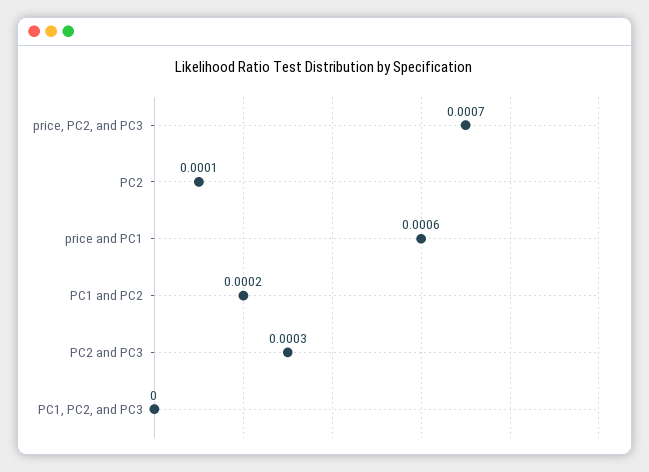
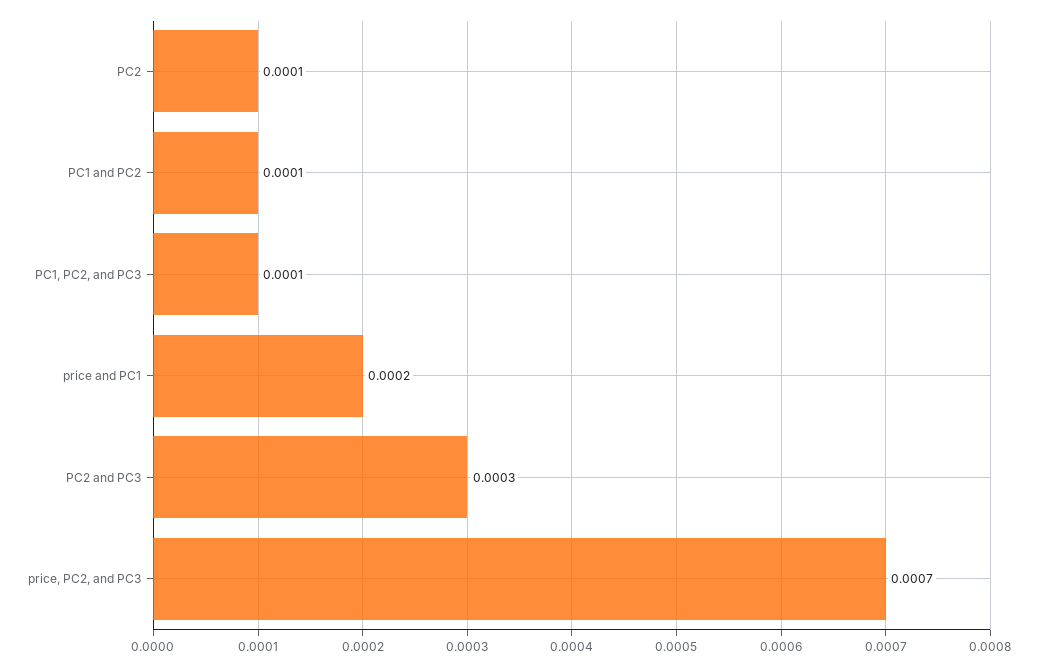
price and PC1: 0.0006 -> 0.0002
PC1 and PC2: 0.0002 -> 0.0001
PC1, PC2, and PC3: 0 -> 0.0001

